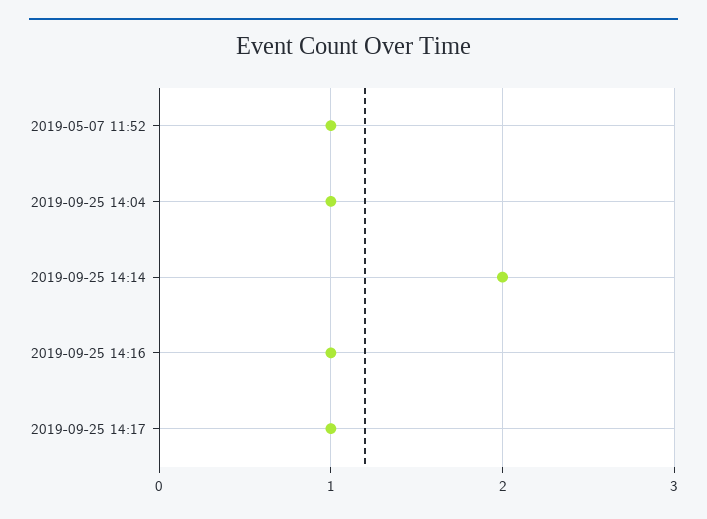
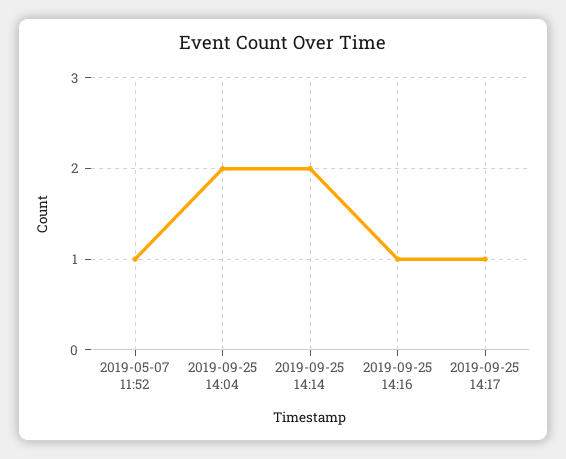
2019-09-25 14:04: 1 -> 2

